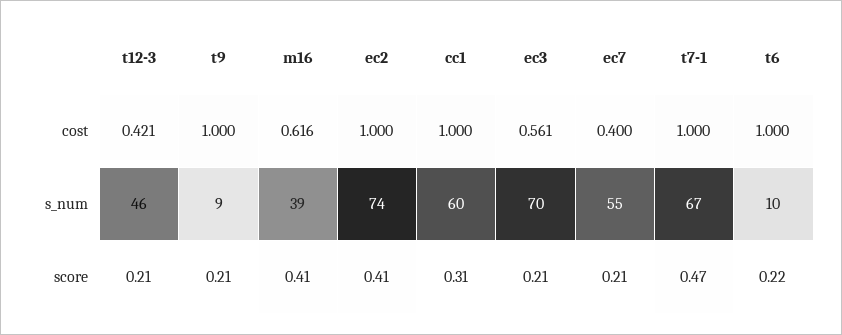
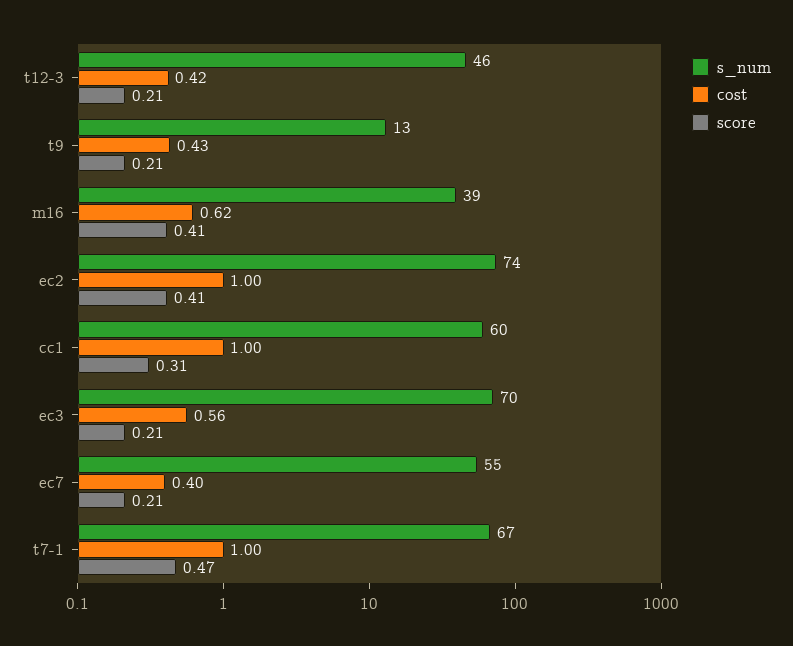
cost, t9: 1 -> 0.43
cost, t6: 1 -> none
s_num, t9: 9 -> 13
s_num, t6: 10 -> none
score, t6: 0.22 -> none

